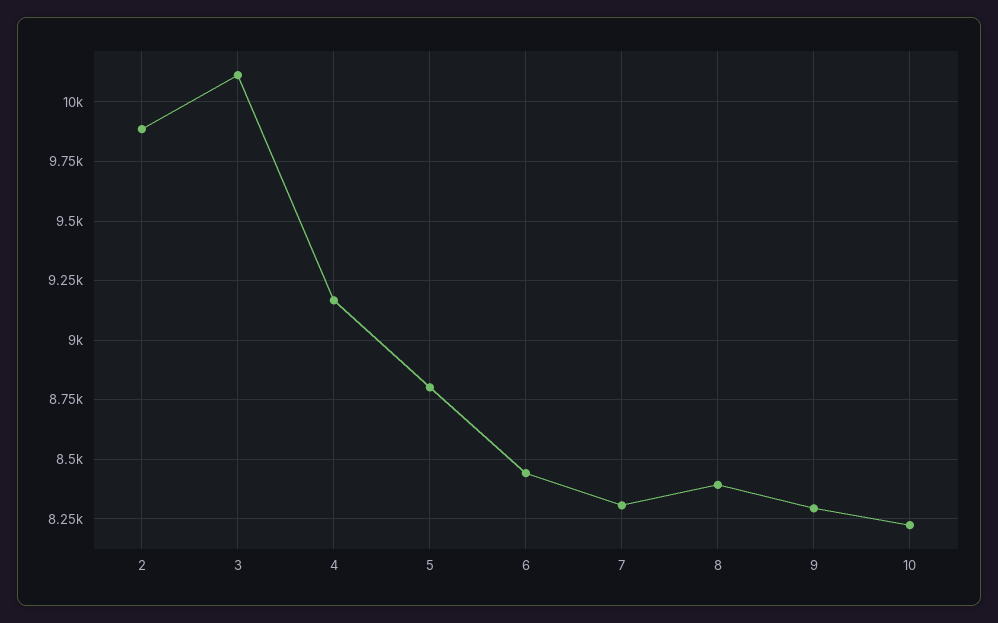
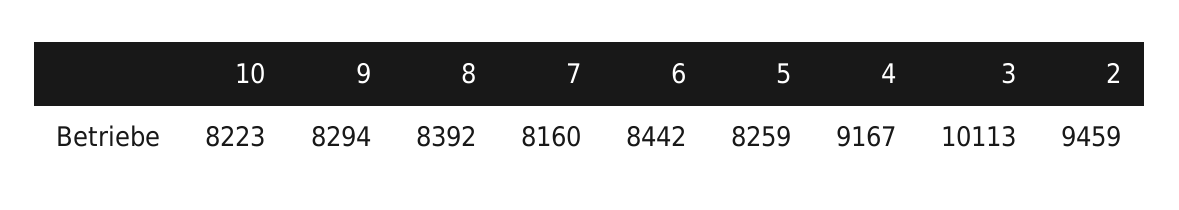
2: 9900 -> 9459
5: 8800 -> 8259
7: 8300 -> 8160

